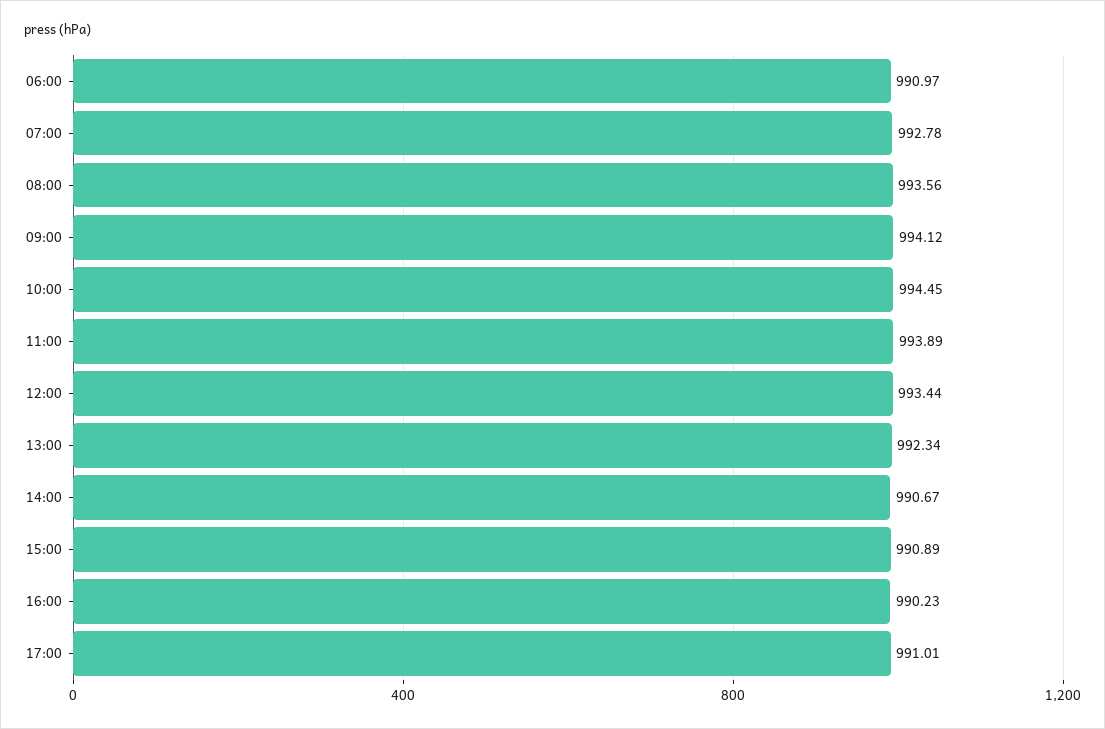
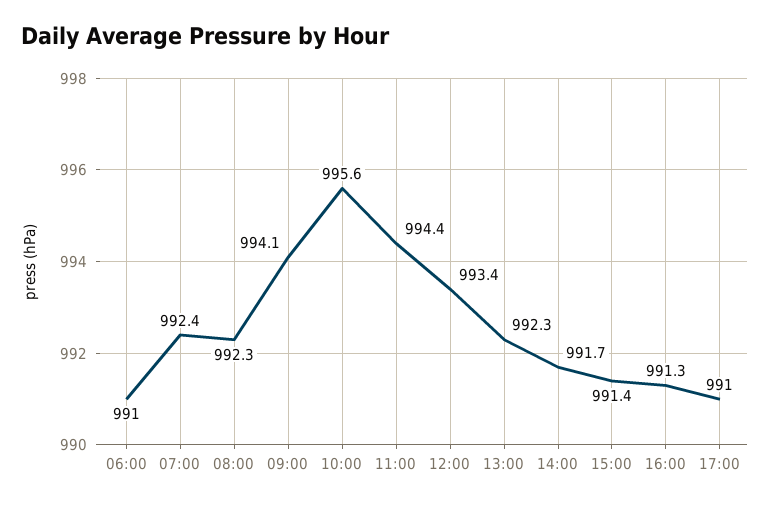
07:00: 992.78 -> 992.4
08:00: 993.56 -> 992.3
10:00: 994.45 -> 995.6
11:00: 993.89 -> 994.4
14:00: 990.67 -> 991.7
15:00: 990.89 -> 991.4
16:00: 990.23 -> 991.3

